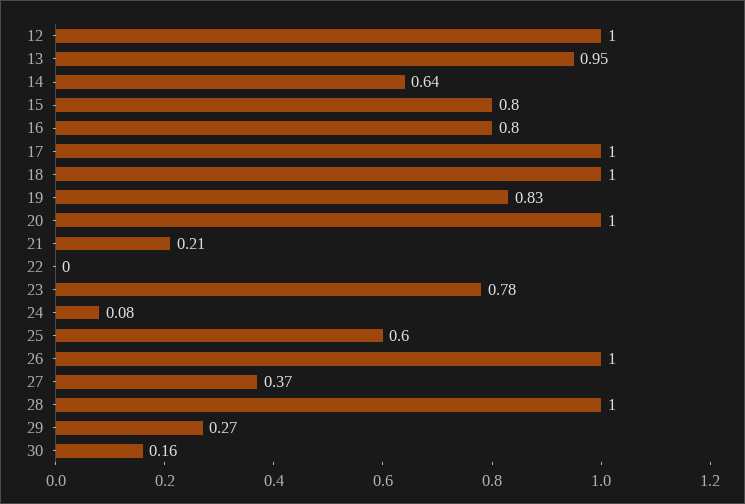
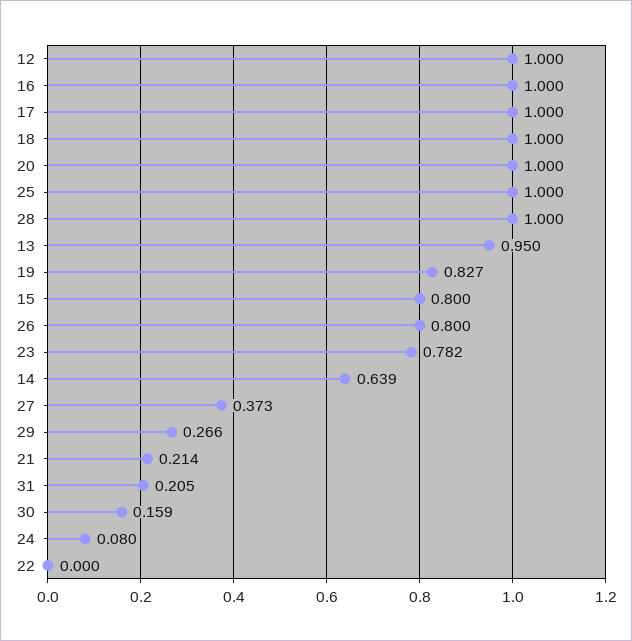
16: 0.8 -> 1
25: 0.6 -> 1
26: 1 -> 0.8
31: none -> 0.205

